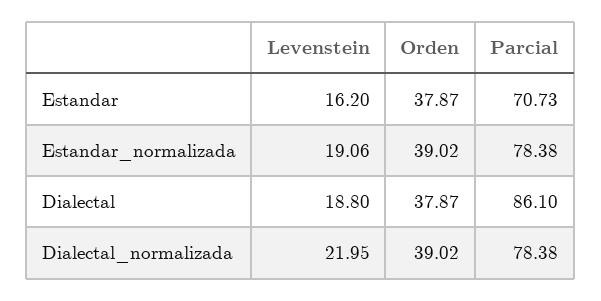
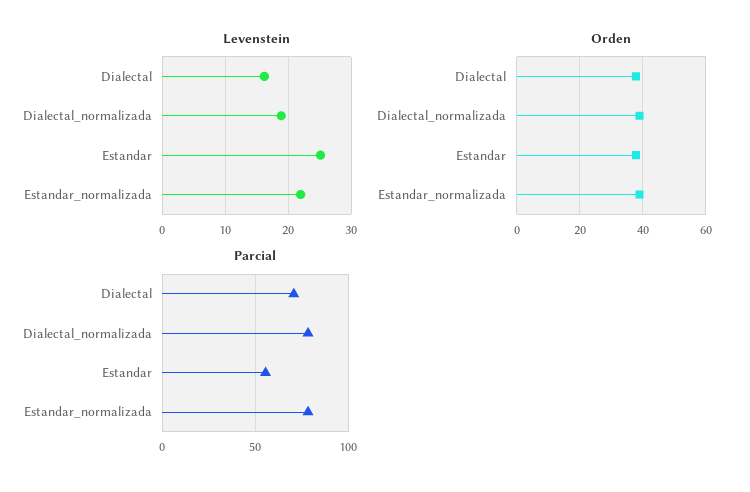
Levenstein, Estandar: 16.2 -> 25
Parcial, Estandar: 70.73 -> 55
Levenstein, Estandar_normalizada: 19.06 -> 22
Levenstein, Dialectal: 18.8 -> 16
Parcial, Dialectal: 86.1 -> 70
Levenstein, Dialectal_normalizada: 21.95 -> 19

